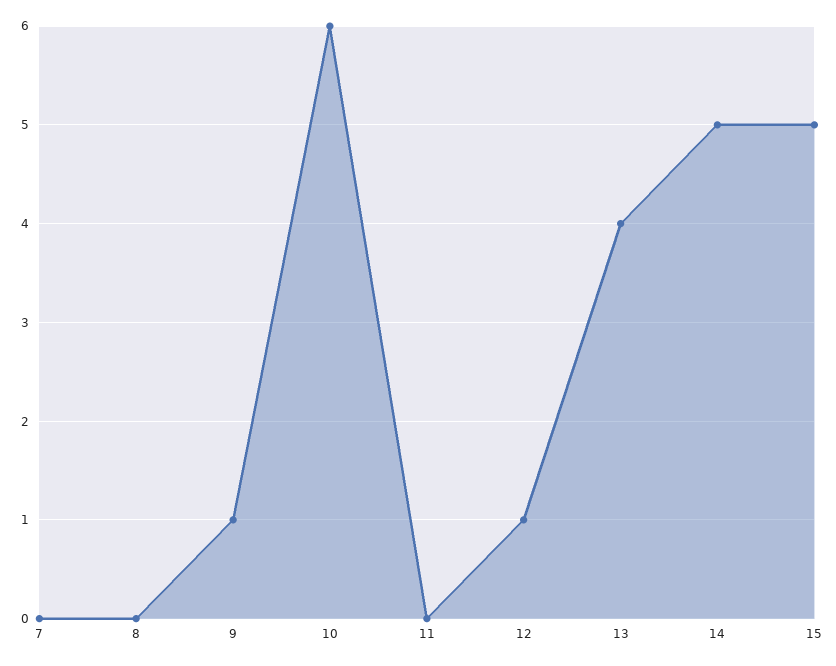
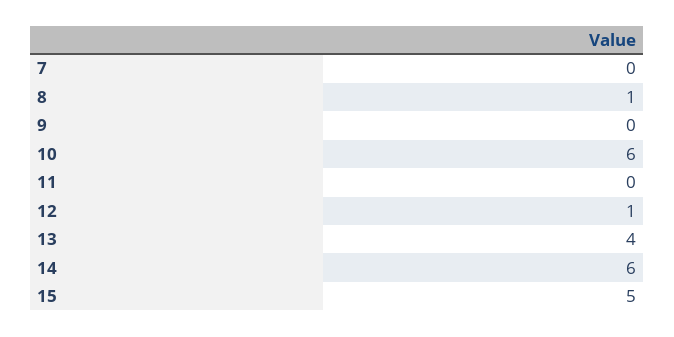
8: 0 -> 1
9: 1 -> 0
14: 5 -> 6

